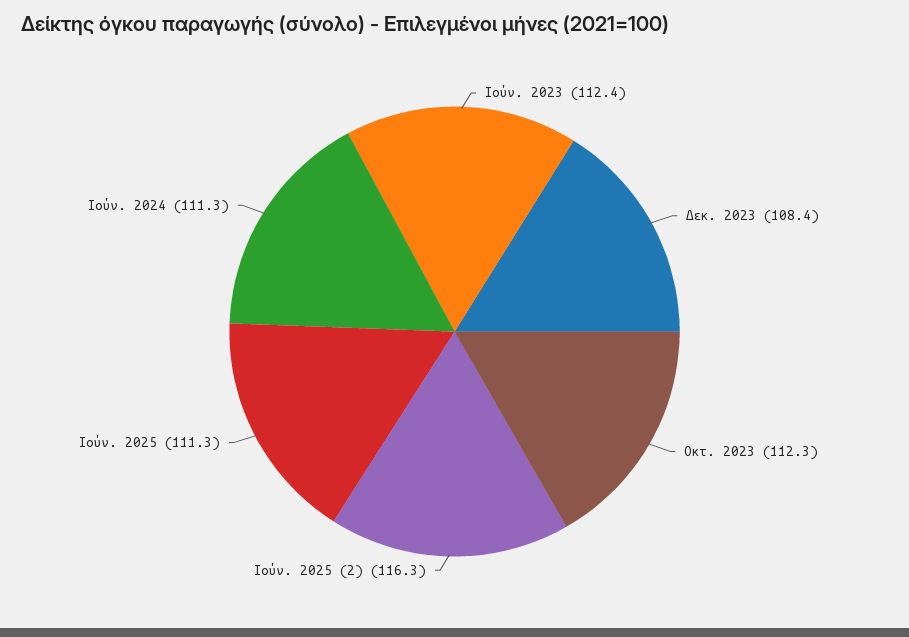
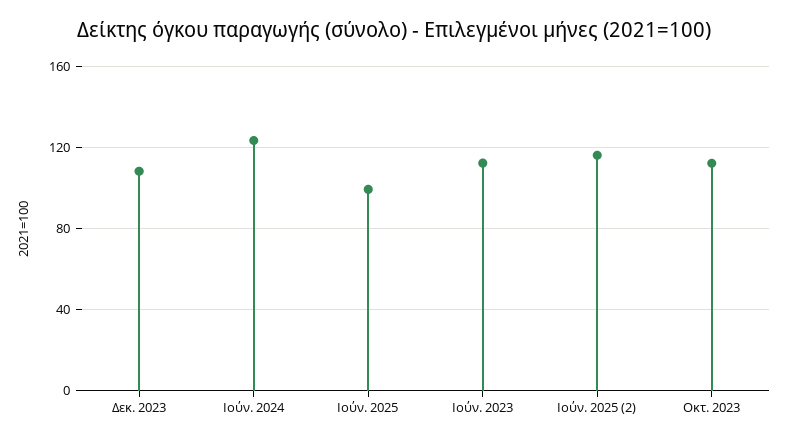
Ιούν. 2025: 111.3 -> 100
Ιούν. 2024: 111.3 -> 125

